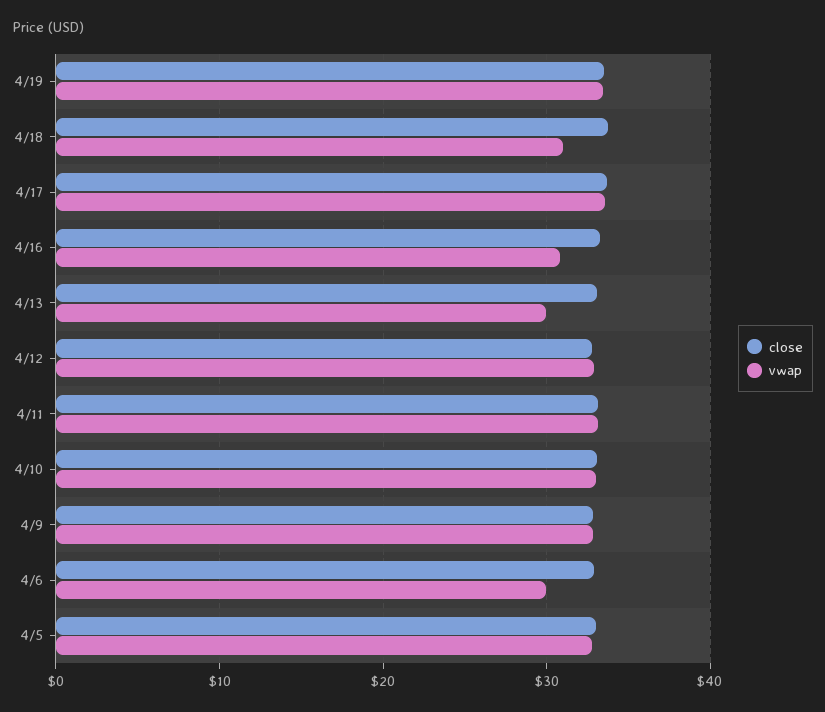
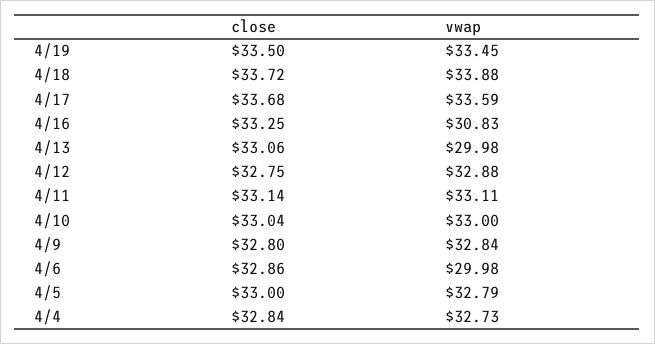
vwap, 4/18: 31 -> 33.88
close, 4/4: none -> 32.84
vwap, 4/4: none -> 32.73

